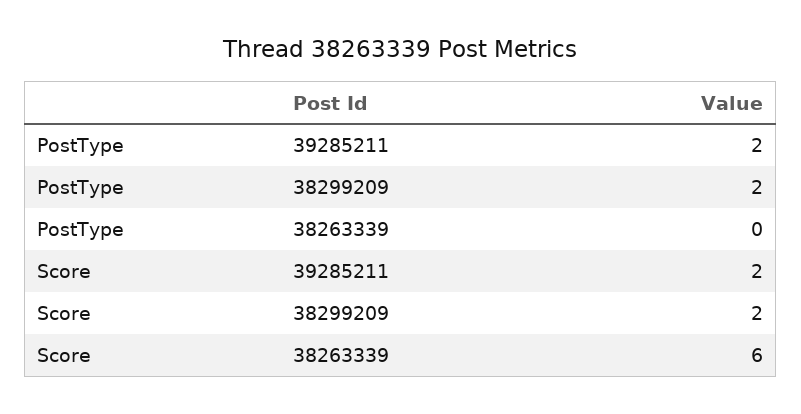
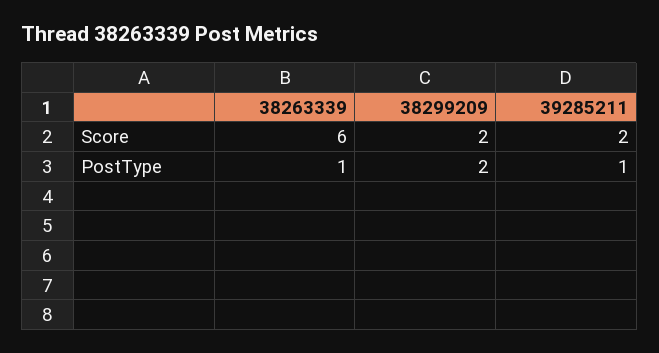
PostType, 39285211: 2 -> 1
PostType, 38263339: 0 -> 1

